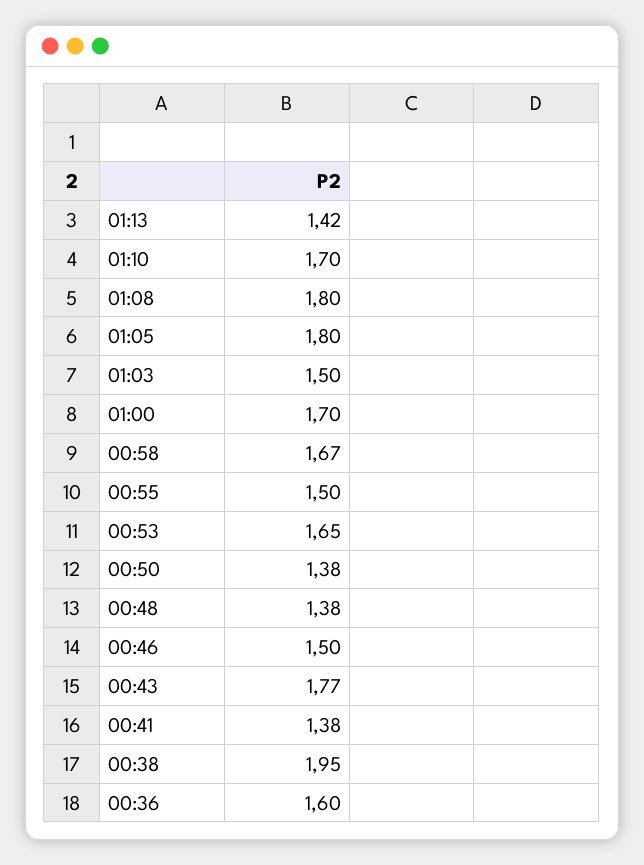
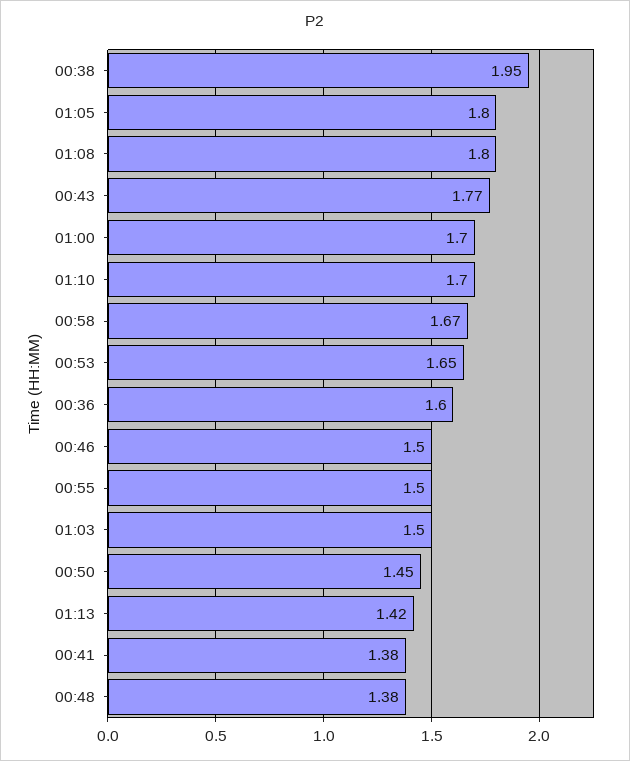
00:50: 1.38 -> 1.45

